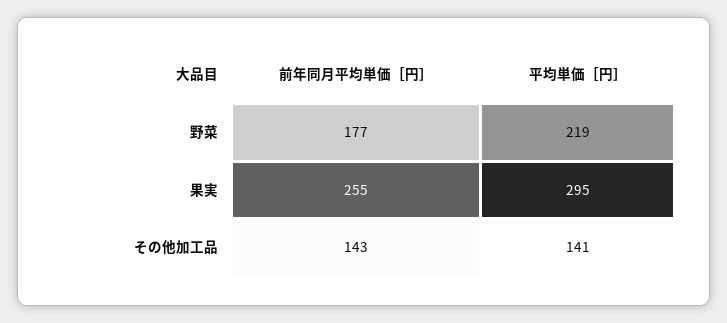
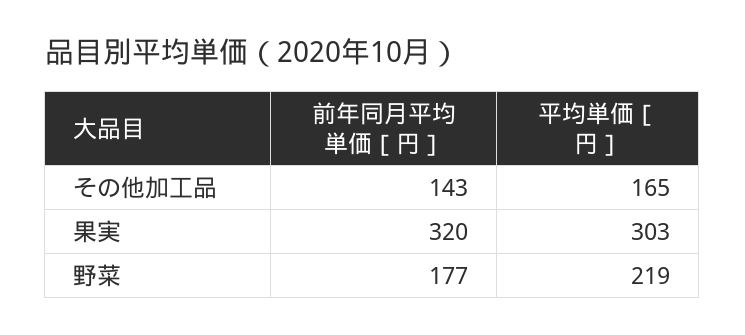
前年同月平均単価［円］, 果実: 255 -> 320
平均単価［円］, 果実: 295 -> 303
平均単価［円］, その他加工品: 141 -> 165

